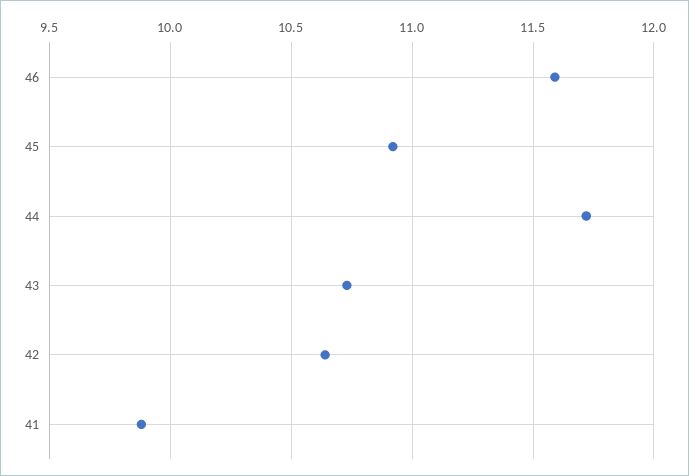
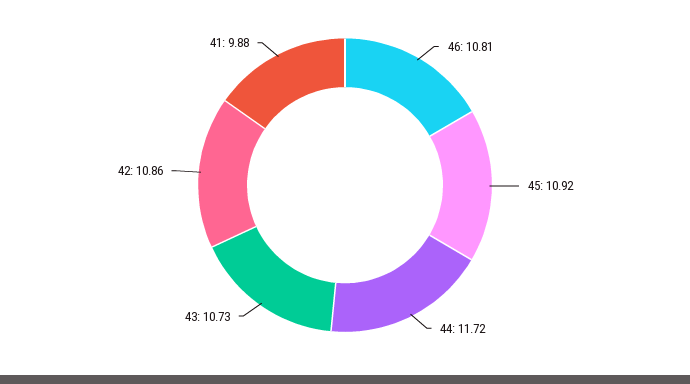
46: 11.6 -> 10.81
42: 10.65 -> 10.86

